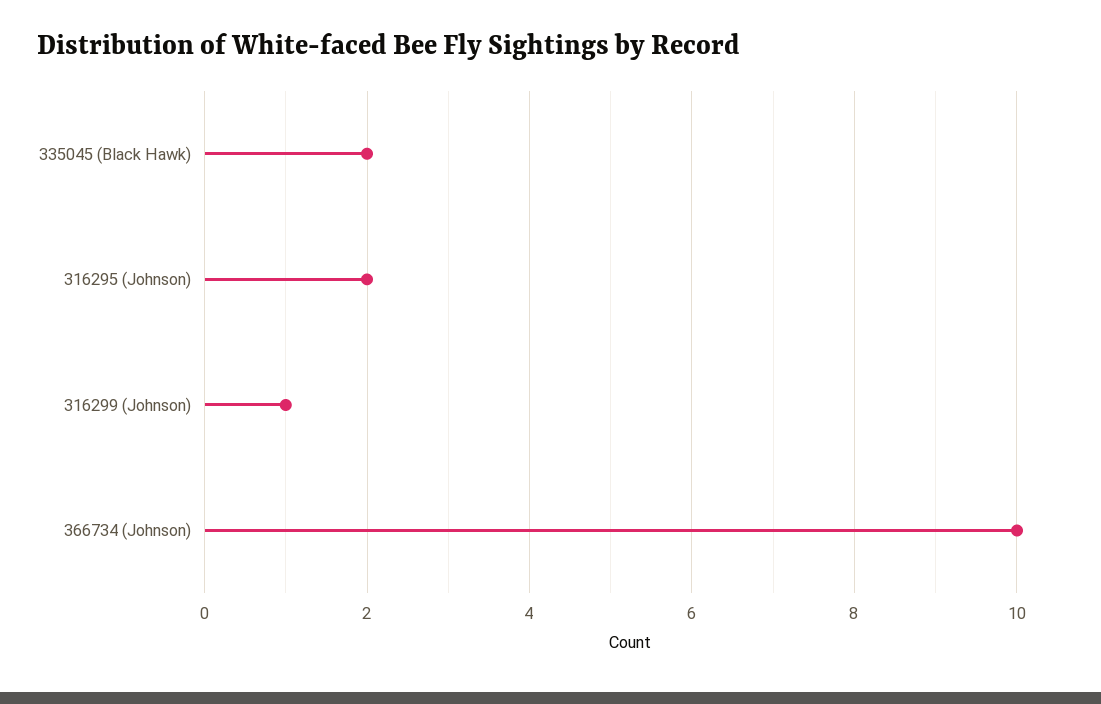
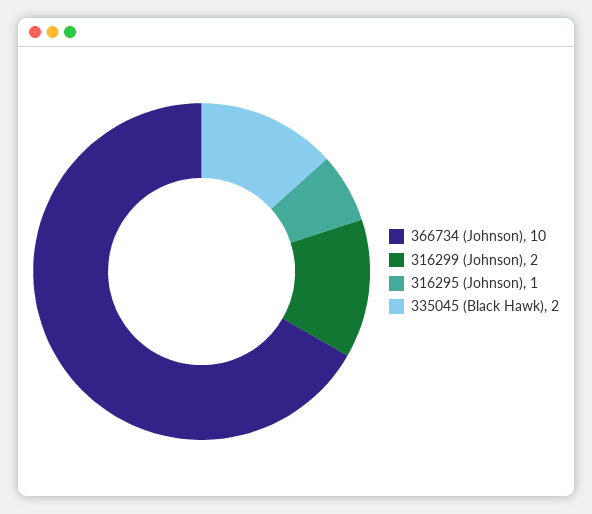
316295 (Johnson): 2 -> 1
316299 (Johnson): 1 -> 2

